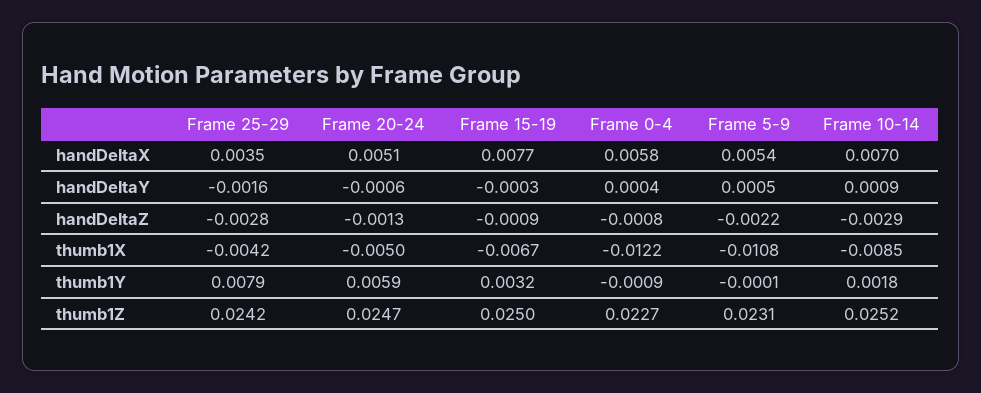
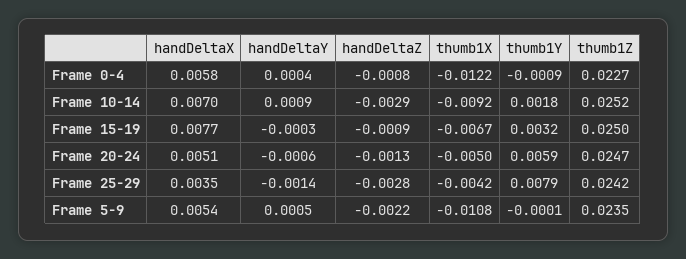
Frame 25-29, handDeltaY: -0.0016 -> -0.0014
Frame 10-14, thumb1X: -0.0085 -> -0.0092
Frame 5-9, thumb1Z: 0.0231 -> 0.0235

